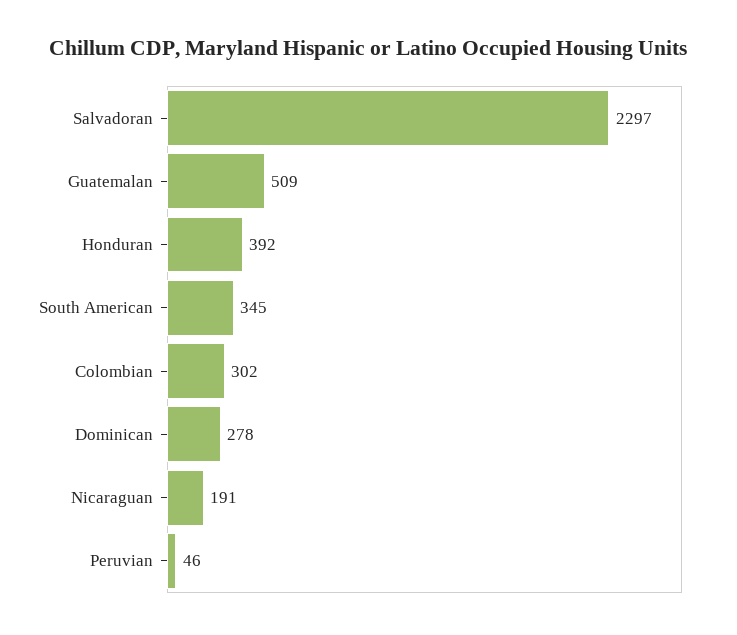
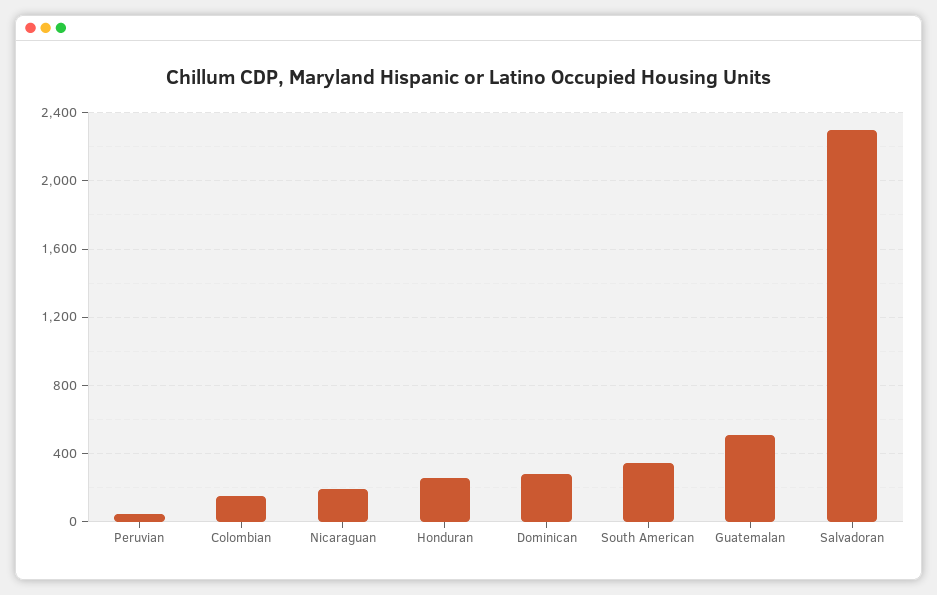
Honduran: 392 -> 250
Colombian: 302 -> 150

